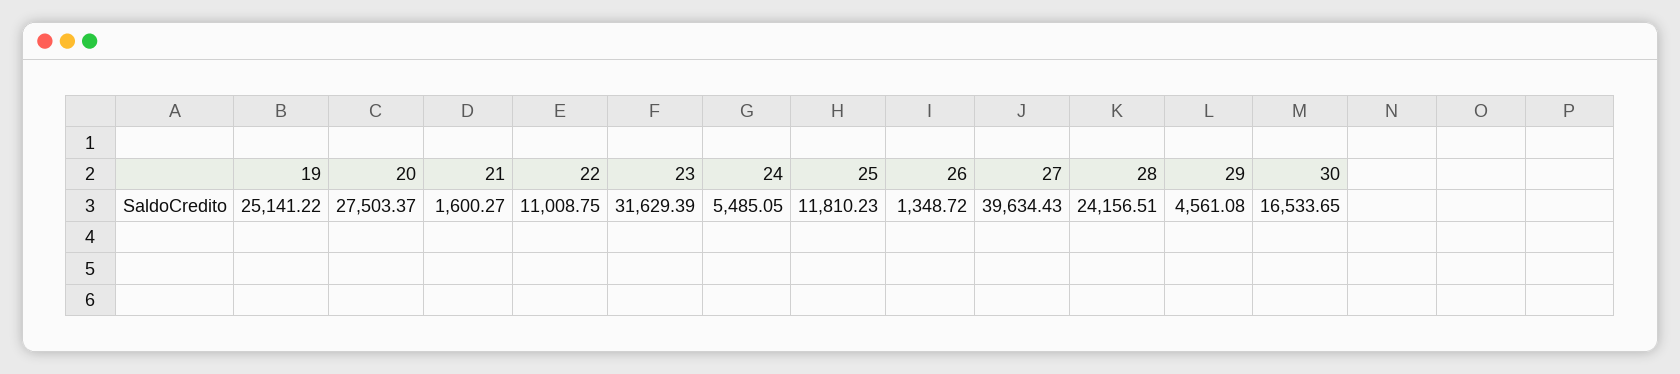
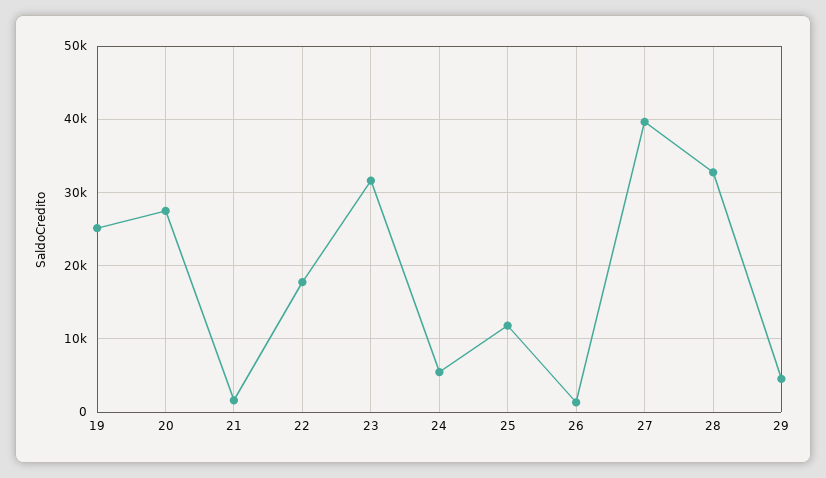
22: 11008.75 -> 18000
28: 24156.51 -> 33000
30: 16533.65 -> none

